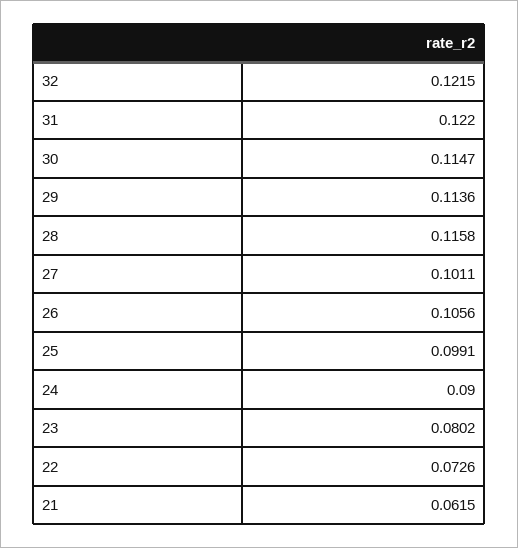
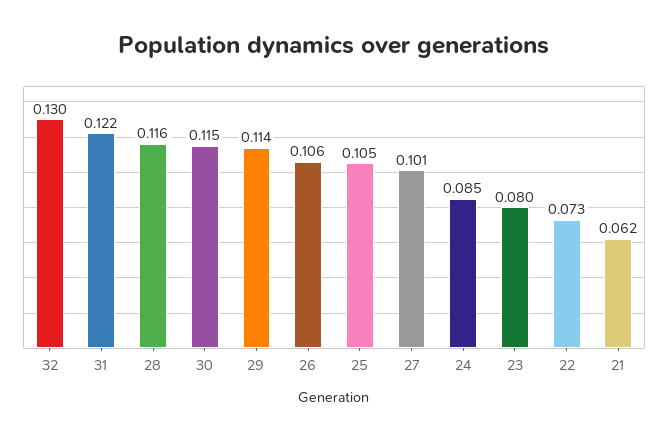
32: 0.1215 -> 0.13
25: 0.0991 -> 0.105
24: 0.09 -> 0.085

